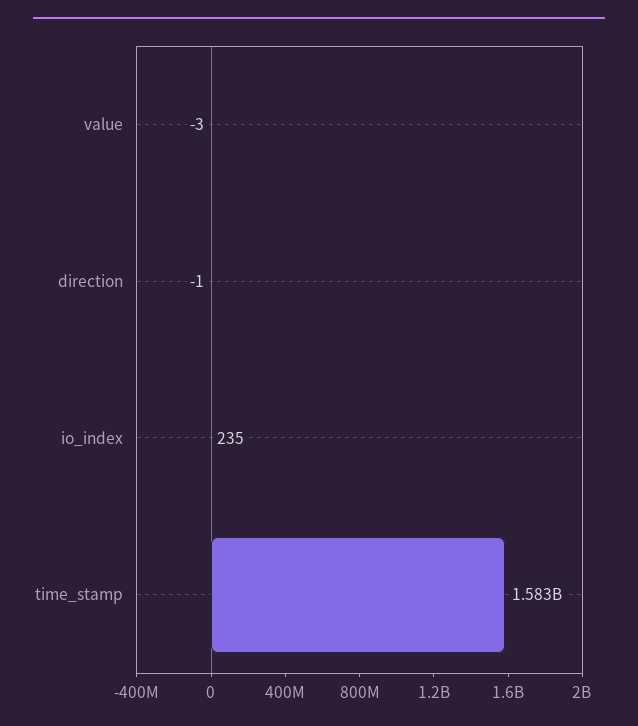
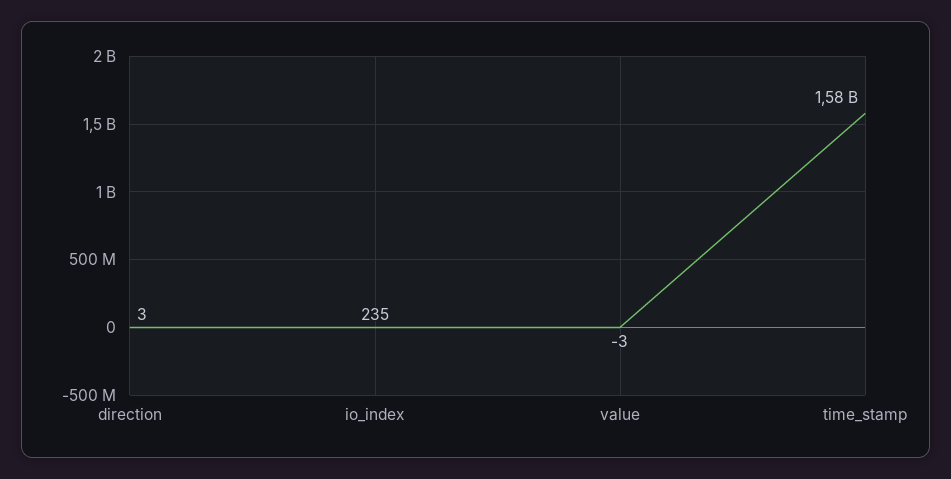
direction: -1 -> 3

